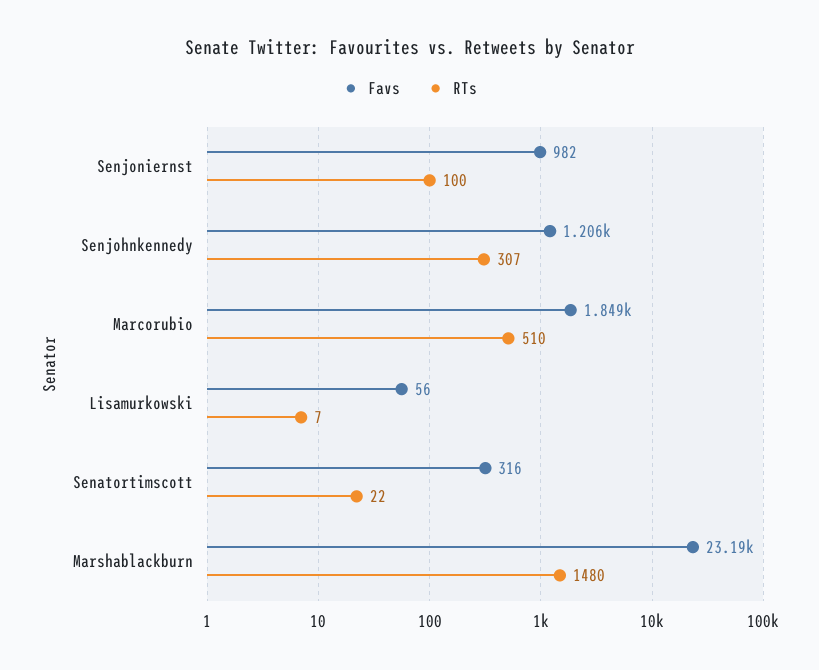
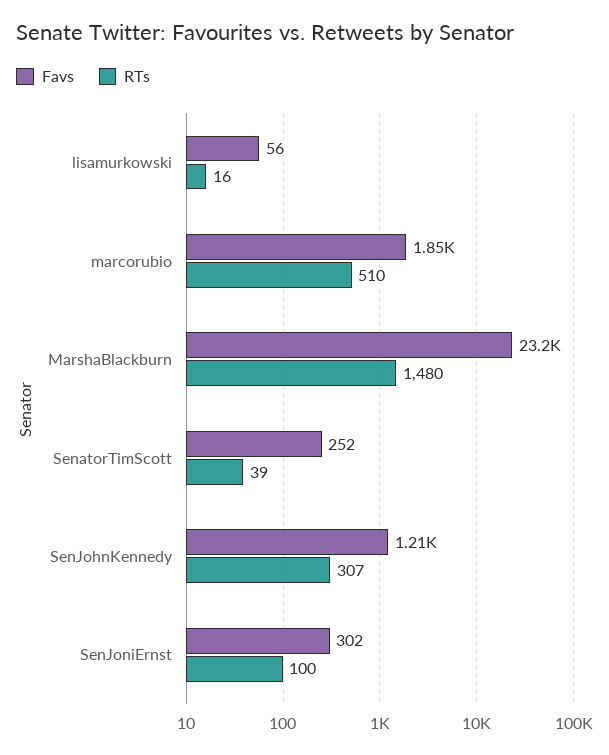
Favs, Senjoniernst: 982 -> 302
RTs, Lisamurkowski: 7 -> 16
Favs, Senatortimscott: 316 -> 252
RTs, Senatortimscott: 22 -> 39

